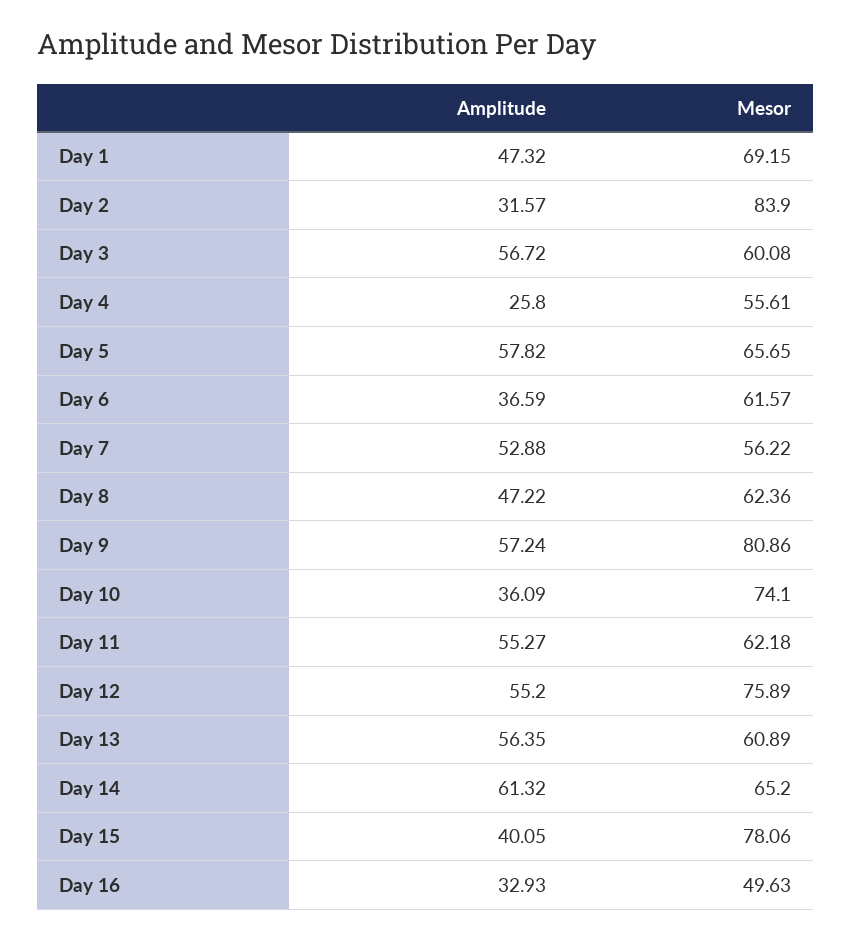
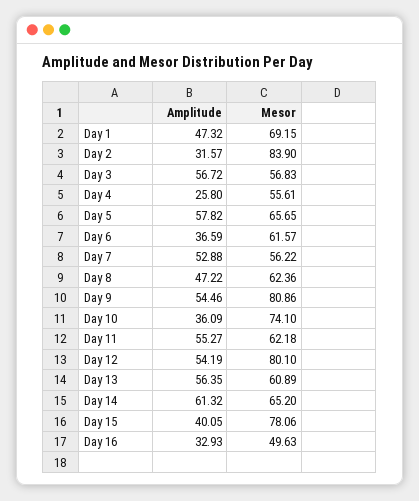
Mesor, Day 3: 60.08 -> 56.83
Amplitude, Day 9: 57.24 -> 54.46
Amplitude, Day 12: 55.2 -> 54.19
Mesor, Day 12: 75.89 -> 80.1

